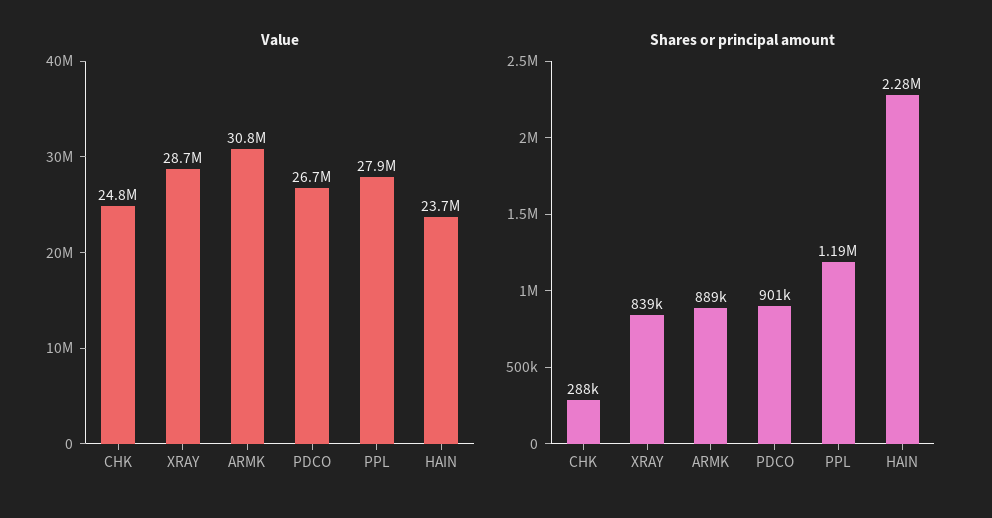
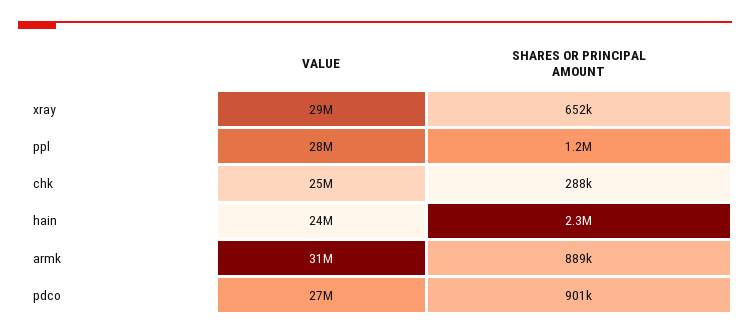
Shares or principal amount, XRAY: 839000 -> 652000

